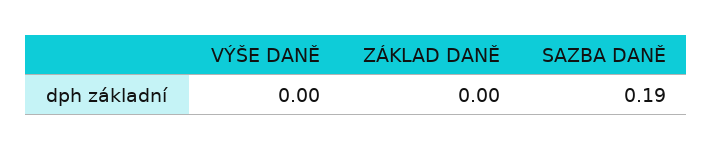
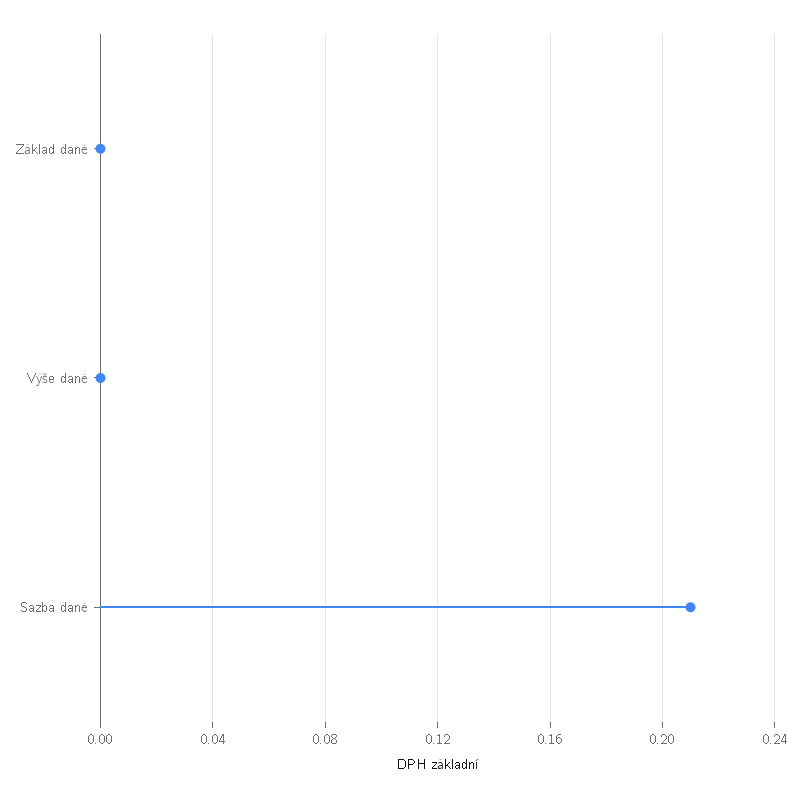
SAZBA DANĚ: 0.19 -> 0.21

